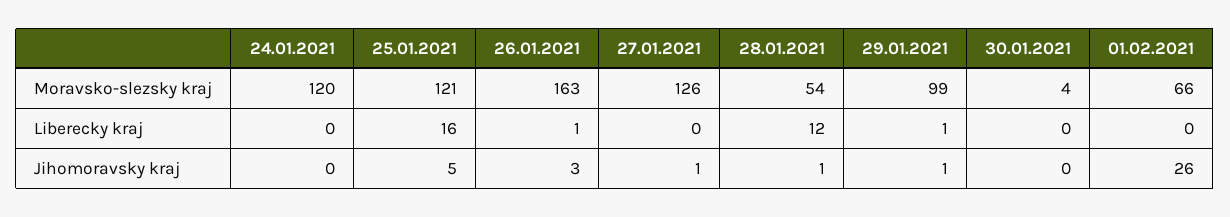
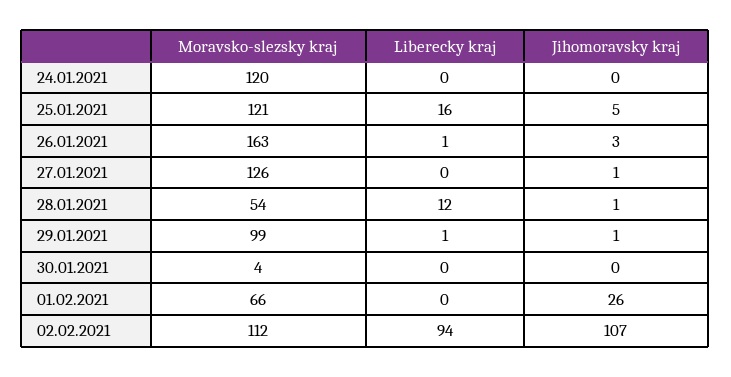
02.02.2021, Moravsko-slezsky kraj: none -> 112
02.02.2021, Liberecky kraj: none -> 94
02.02.2021, Jihomoravsky kraj: none -> 107

